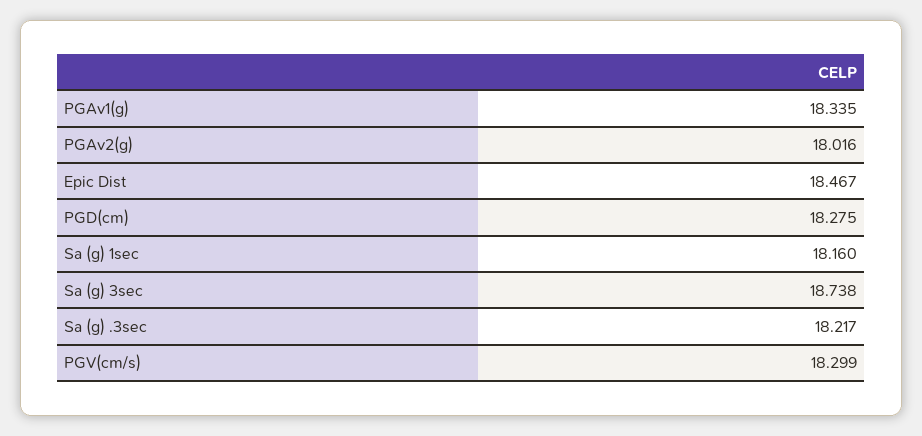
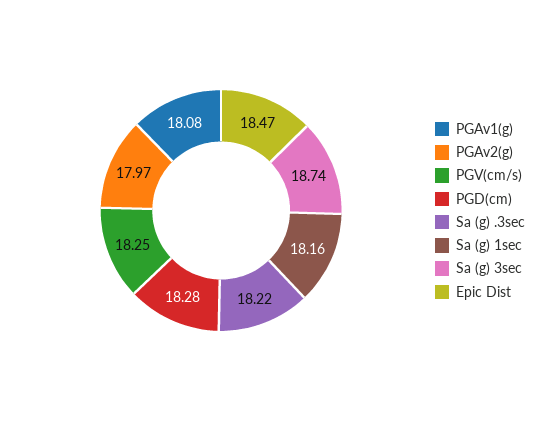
PGAv1(g): 18.335 -> 18.08
PGAv2(g): 18.016 -> 17.97
PGV(cm/s): 18.299 -> 18.25

